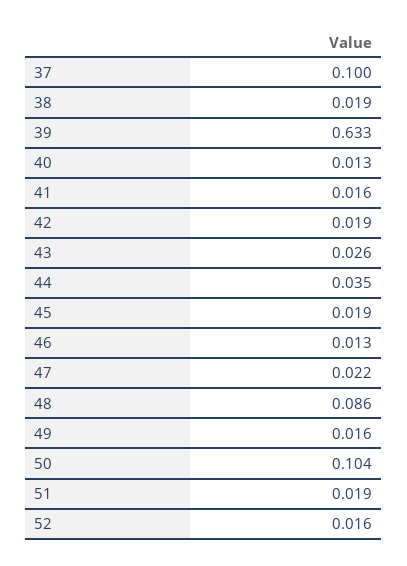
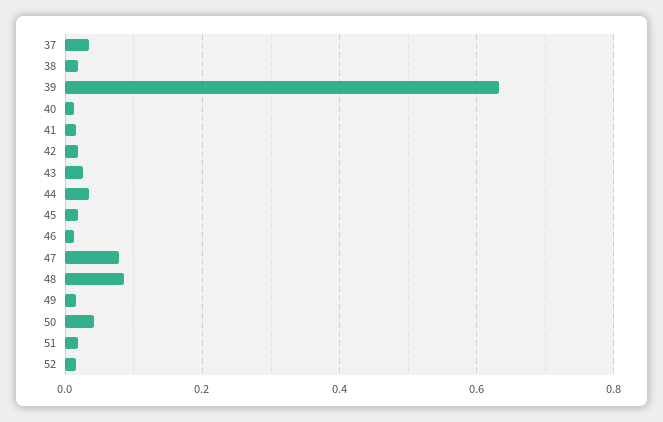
37: 0.1 -> 0.04
47: 0.022 -> 0.08
50: 0.104 -> 0.04

